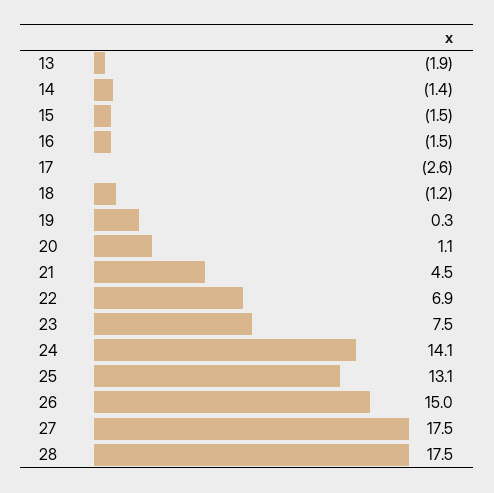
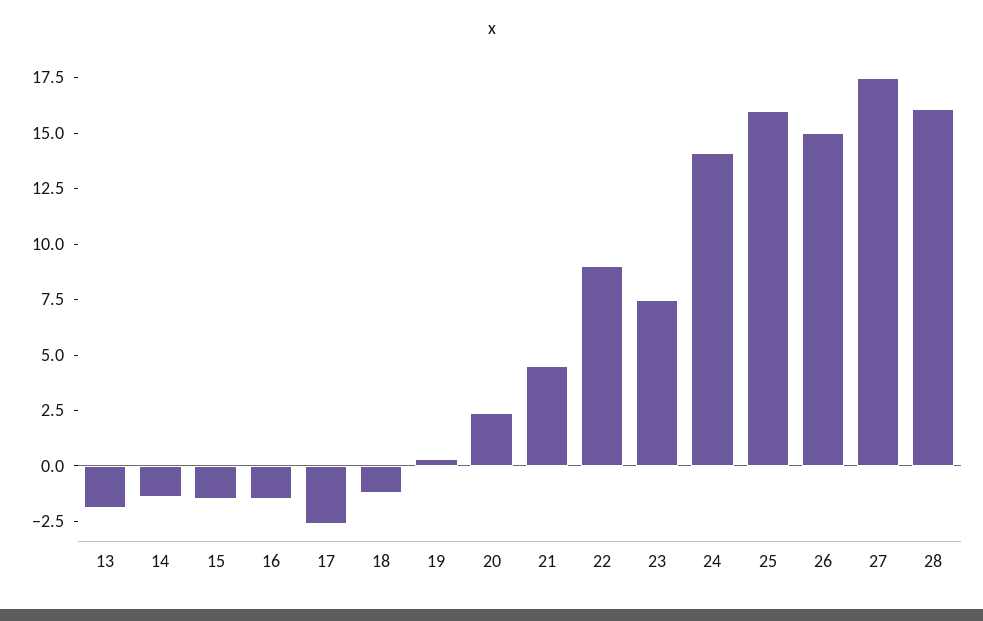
20: 1.1 -> 2.5
22: 6.9 -> 9
25: 13.1 -> 16
28: 17.5 -> 16

